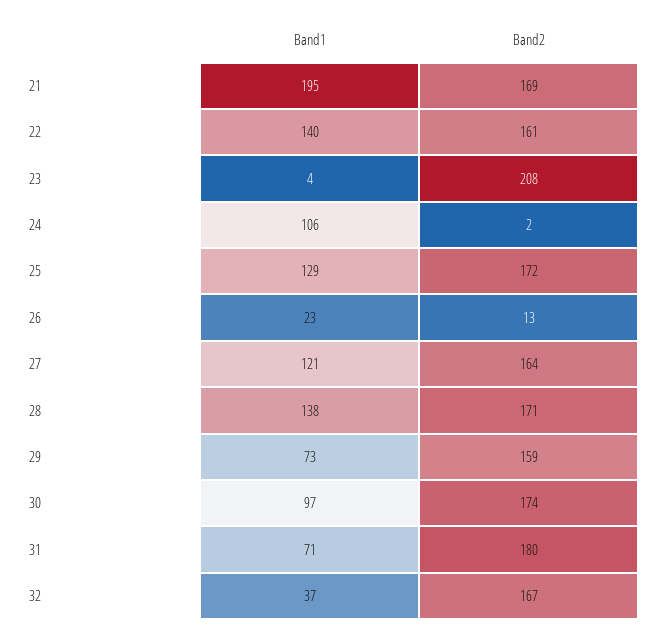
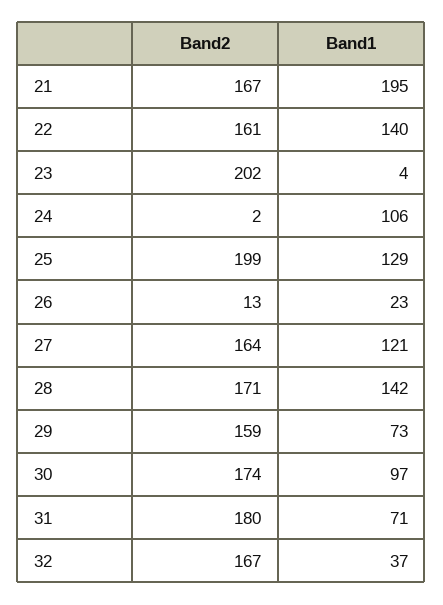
Band2, 21: 169 -> 167
Band2, 23: 208 -> 202
Band2, 25: 172 -> 199
Band1, 28: 138 -> 142

